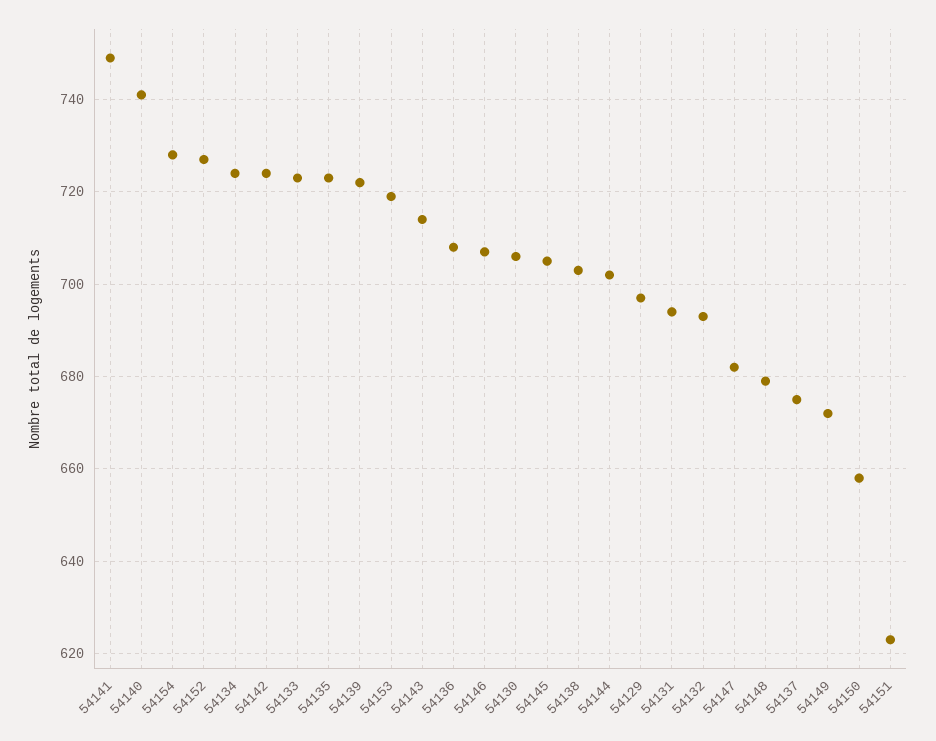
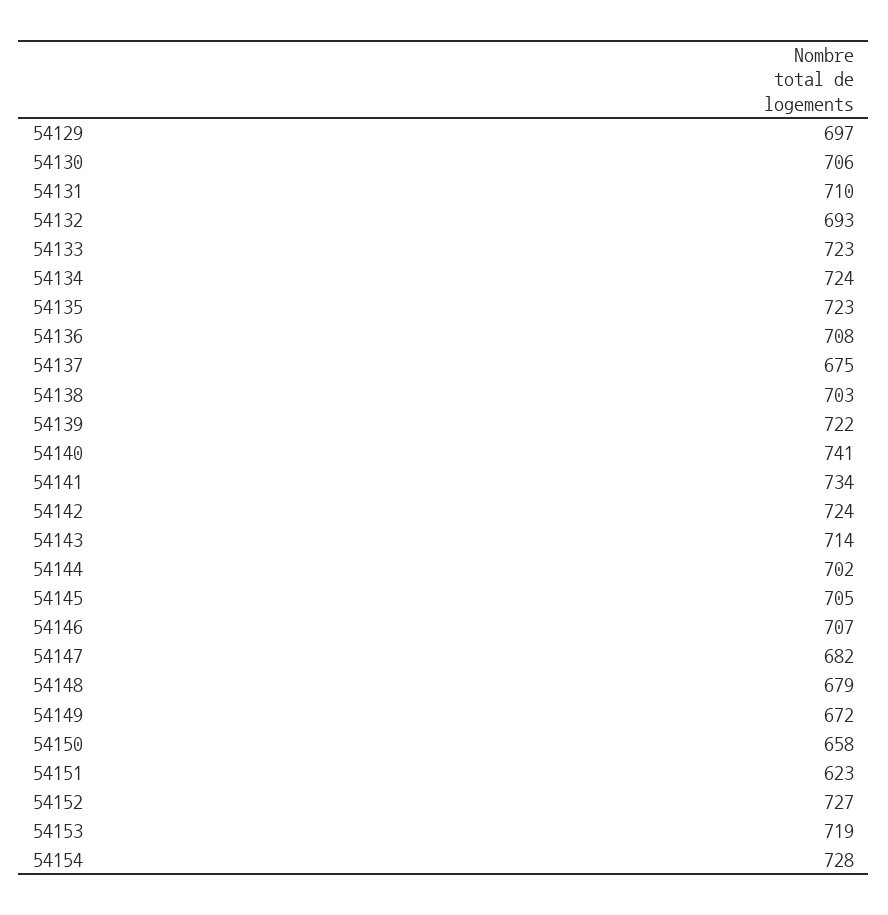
54141: 750 -> 734
54131: 695 -> 710

